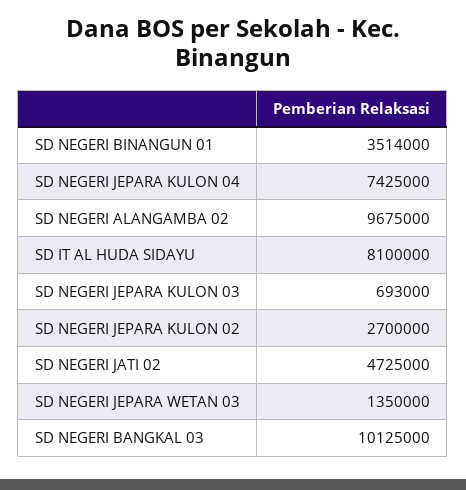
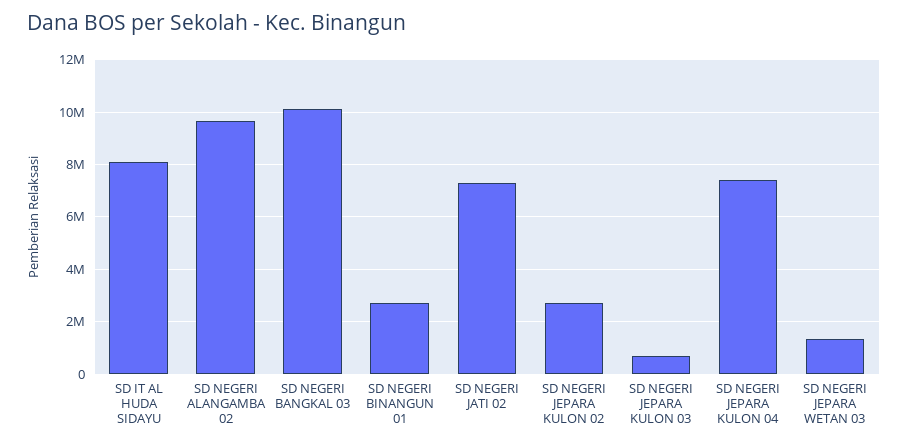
SD NEGERI BINANGUN 01: 3514000 -> 2750000
SD NEGERI JATI 02: 4725000 -> 7250000

